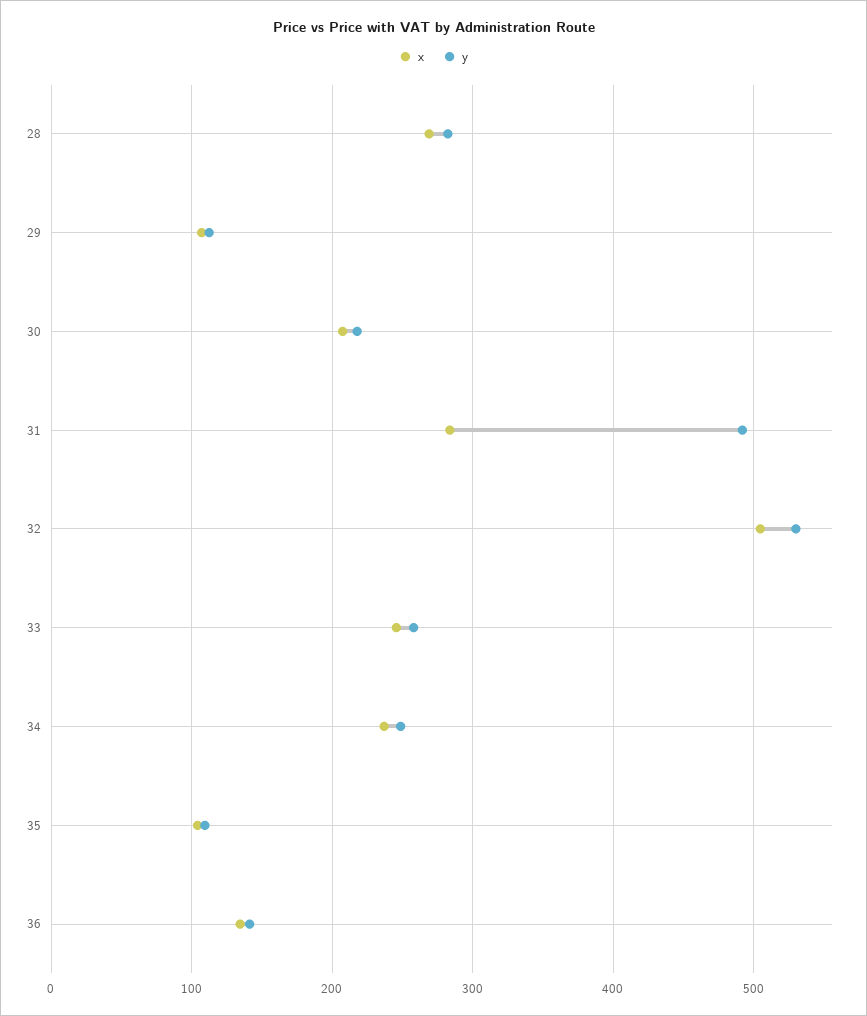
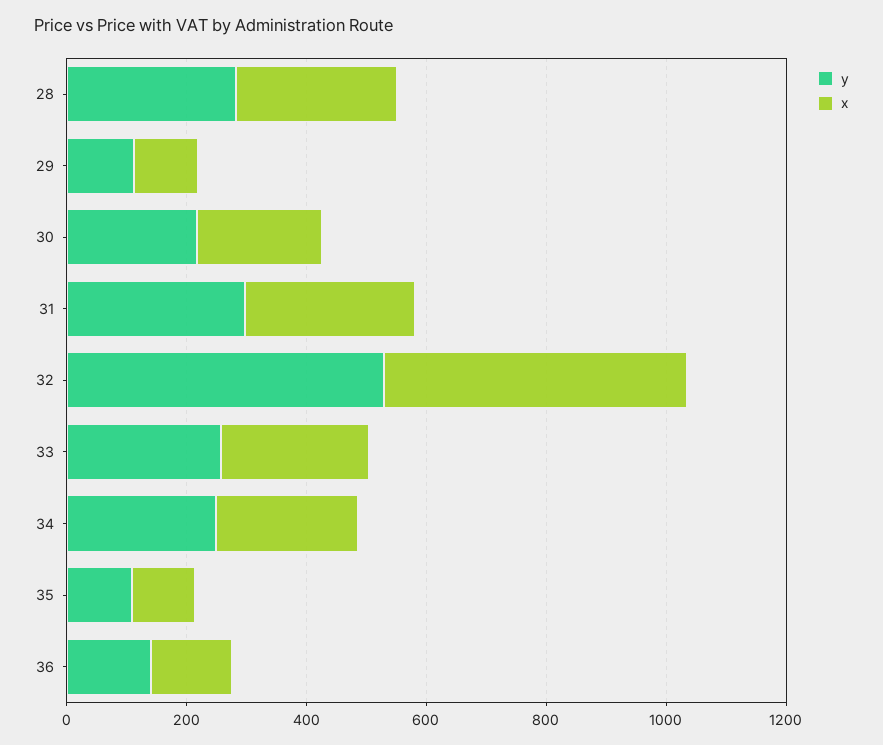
y, 31: 490 -> 300

